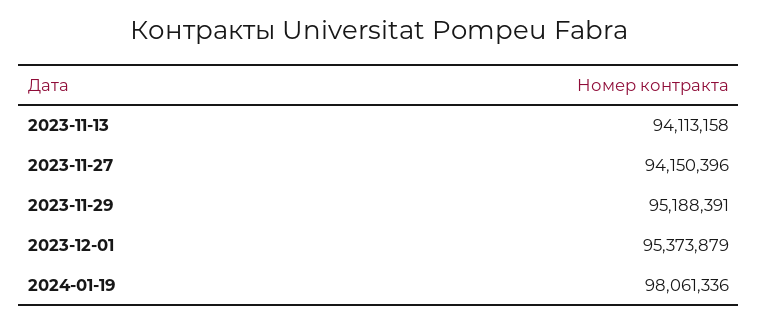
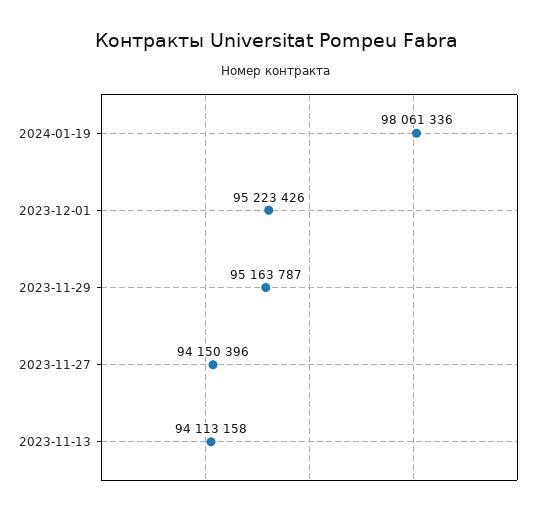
2023-11-29: 95188391 -> 95163787
2023-12-01: 95373879 -> 95223426

